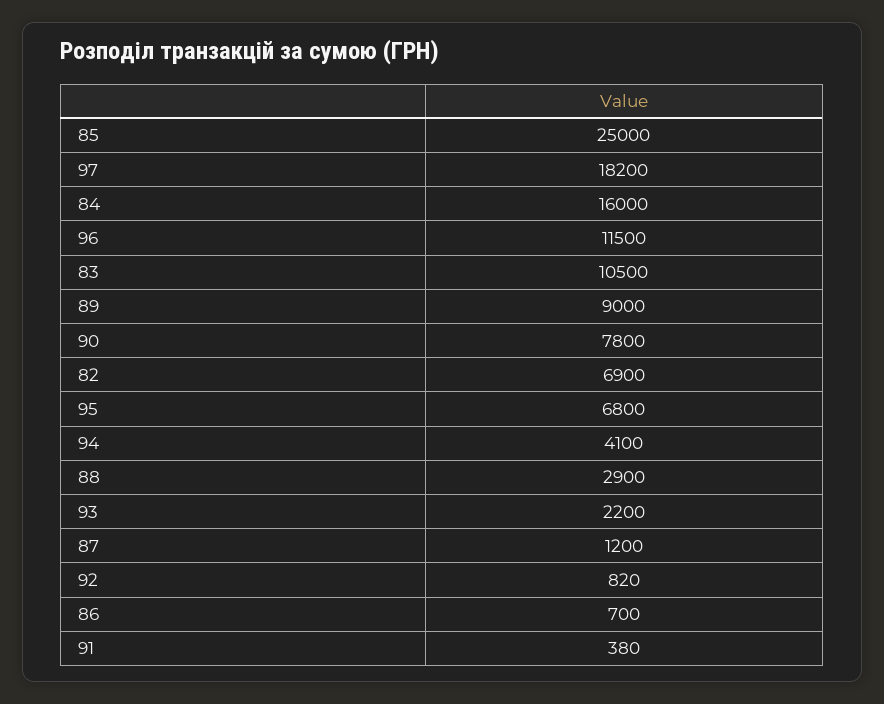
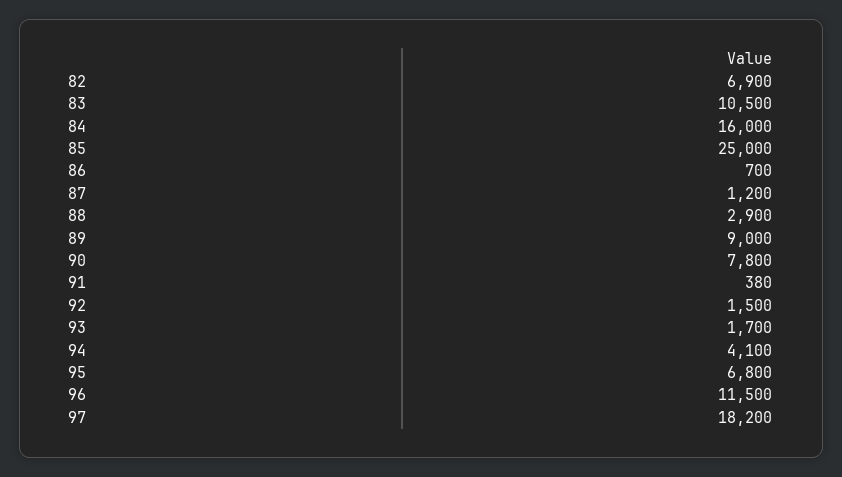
93: 2200 -> 1700
92: 820 -> 1500

